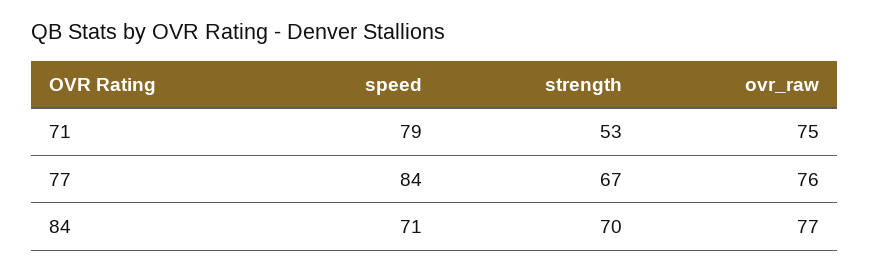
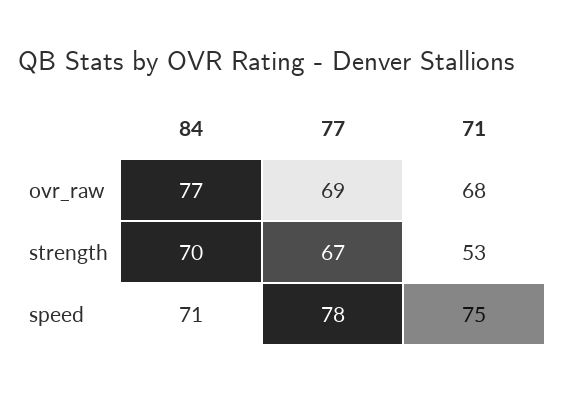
speed, 71: 79 -> 75
ovr_raw, 71: 75 -> 68
speed, 77: 84 -> 78
ovr_raw, 77: 76 -> 69

